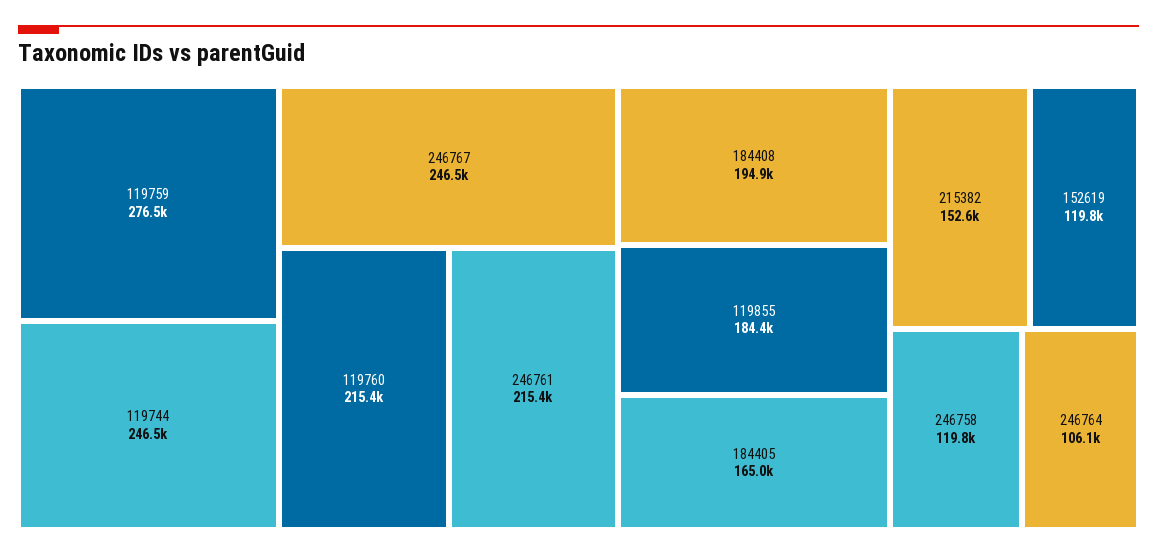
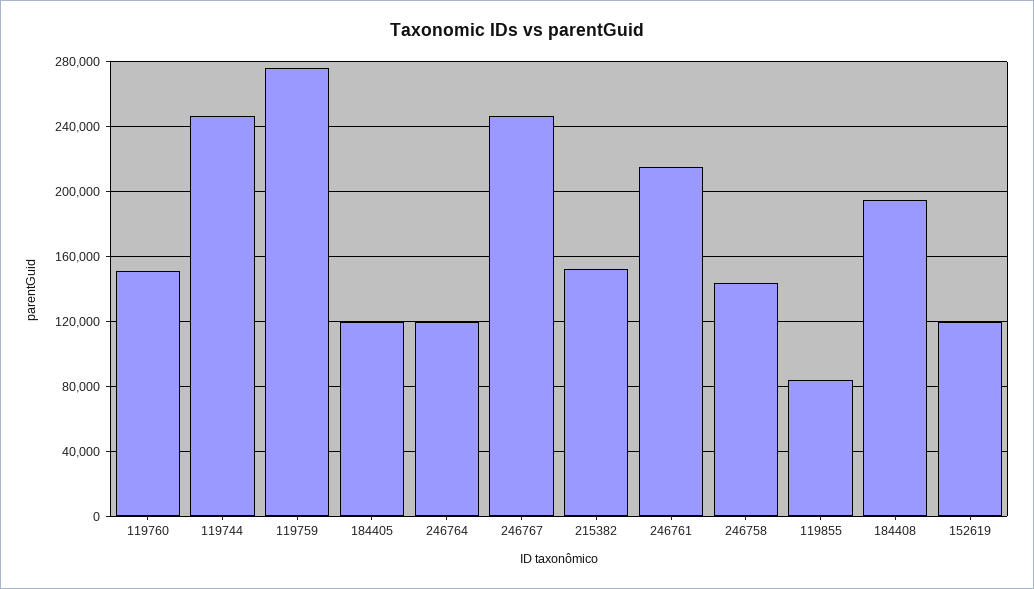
119760: 215400 -> 150000
119855: 184400 -> 85000
184405: 165000 -> 120000
246758: 119800 -> 145000
246764: 106100 -> 120000

